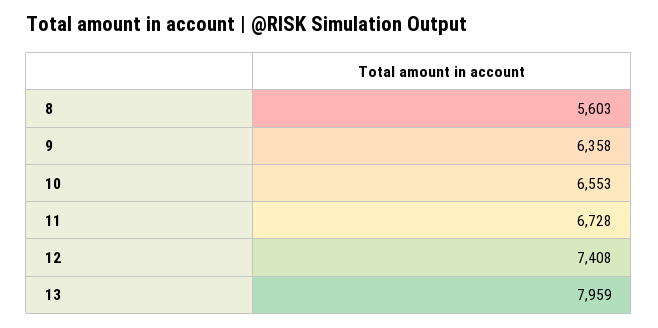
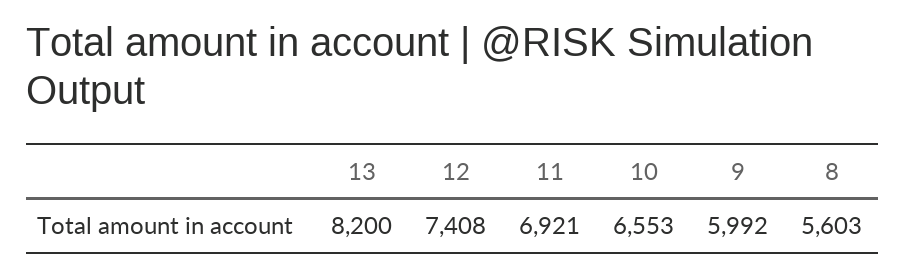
9: 6358 -> 5992
11: 6728 -> 6921
13: 7959 -> 8200

